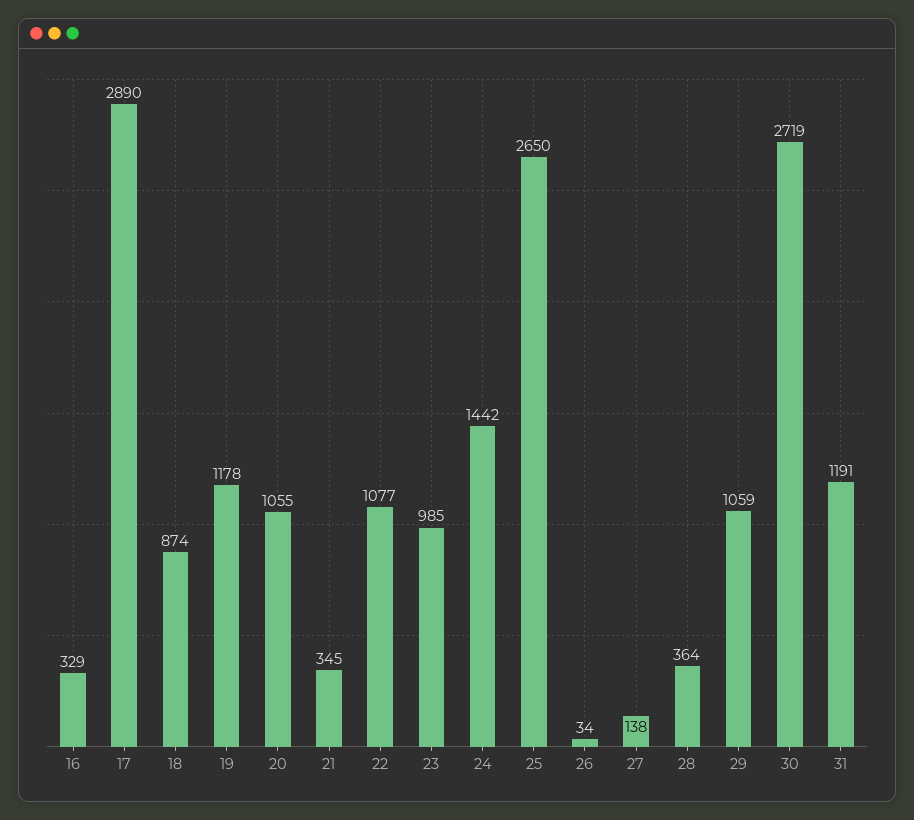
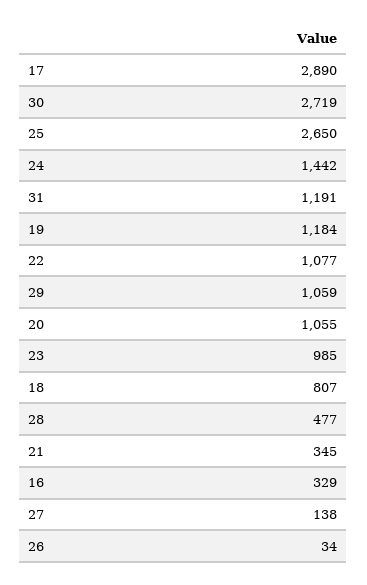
18: 874 -> 807
19: 1178 -> 1184
28: 364 -> 477

